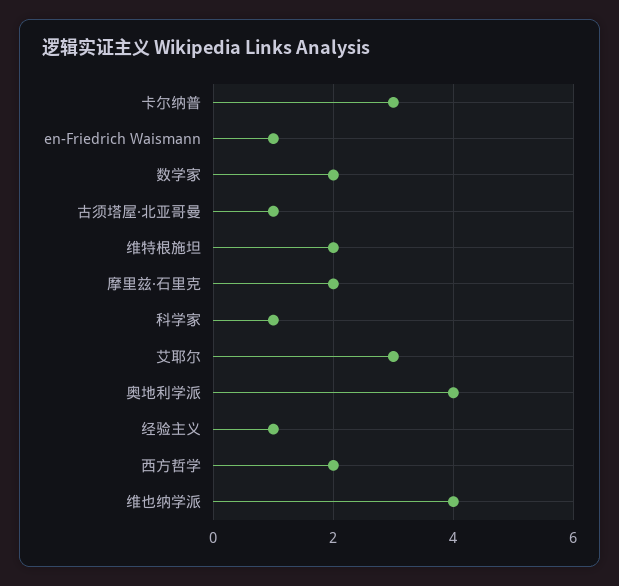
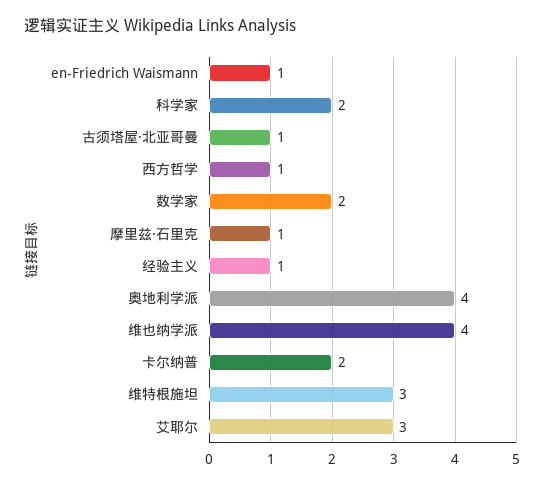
卡尔纳普: 3 -> 2
维特根施坦: 2 -> 3
摩里兹·石里克: 2 -> 1
科学家: 1 -> 2
西方哲学: 2 -> 1

